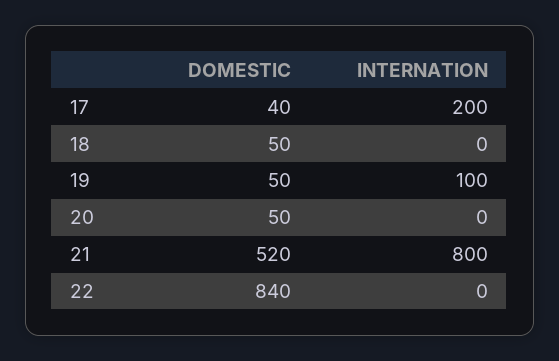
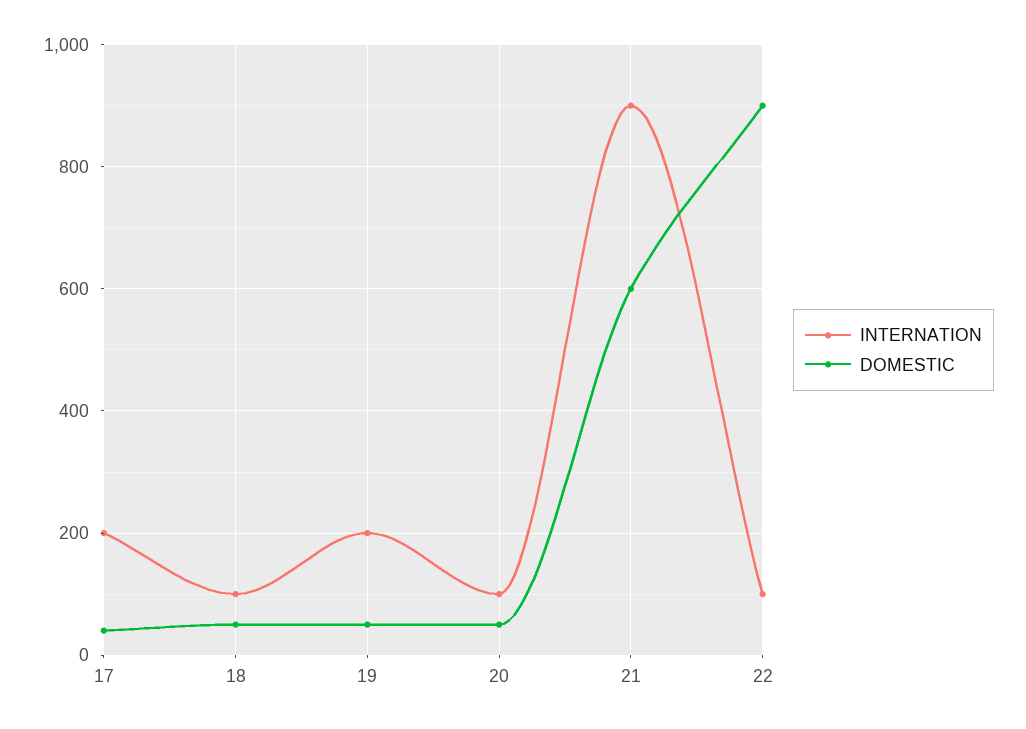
INTERNATION, 18: 0 -> 100
INTERNATION, 19: 100 -> 200
INTERNATION, 20: 0 -> 100
DOMESTIC, 21: 520 -> 600
INTERNATION, 21: 800 -> 900
DOMESTIC, 22: 840 -> 900
INTERNATION, 22: 0 -> 100

